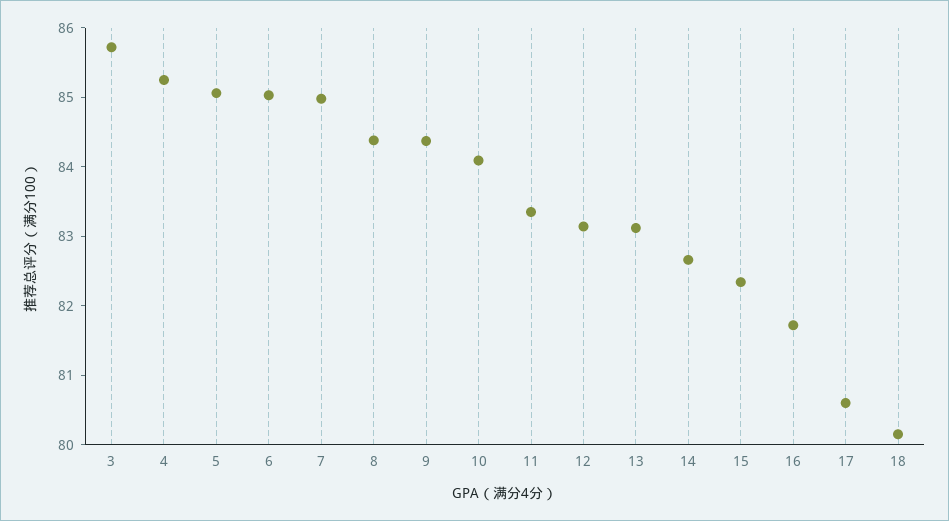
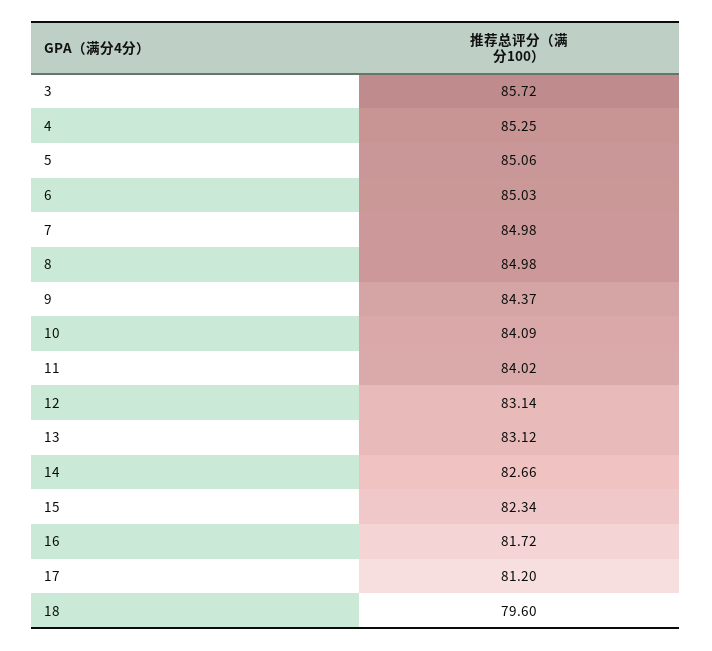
8: 84.4 -> 84.98
11: 83.4 -> 84.02
17: 80.6 -> 81.2
18: 80.2 -> 79.6

